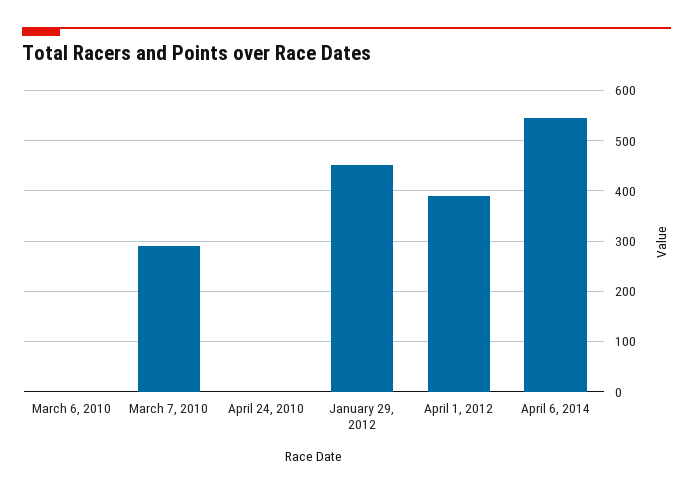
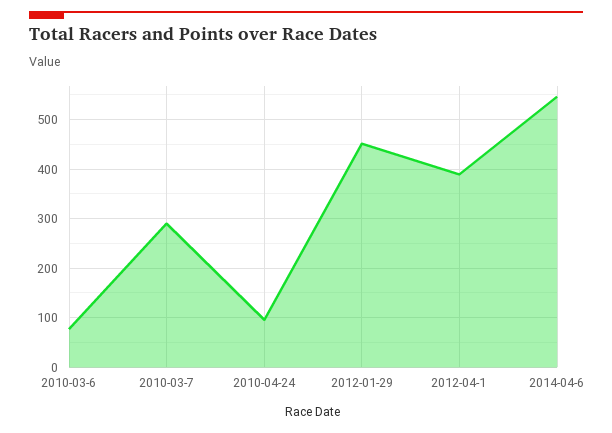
March 6, 2010: 0 -> 80
April 24, 2010: 0 -> 100

